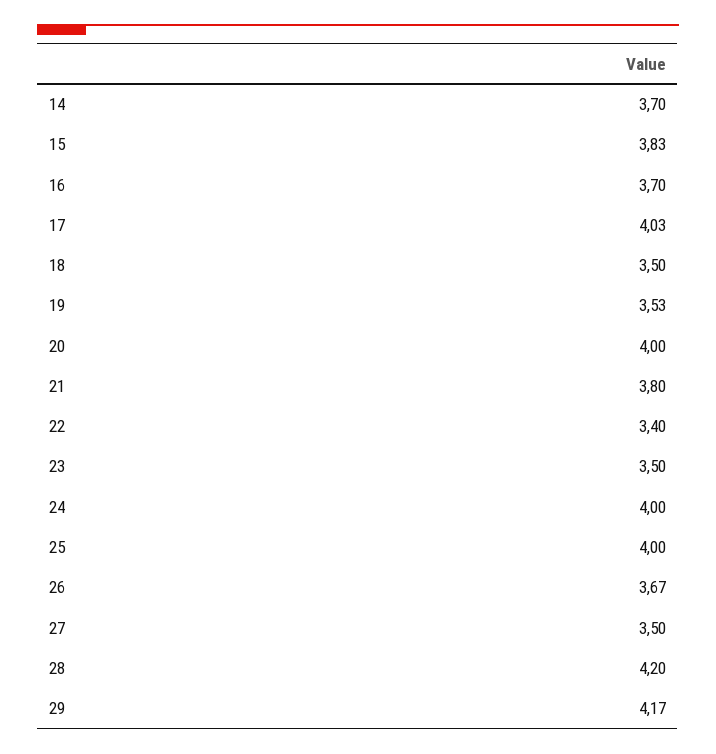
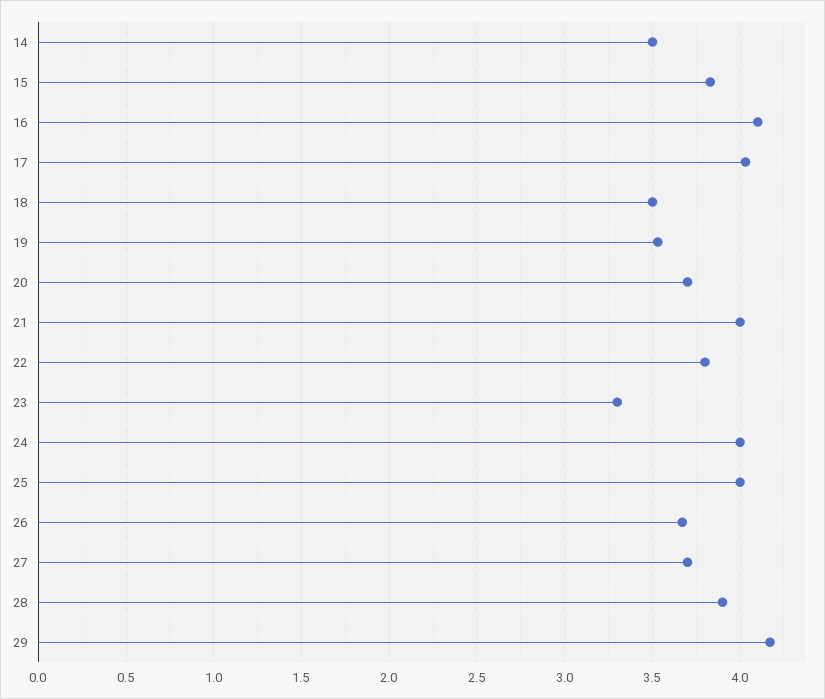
14: 3.7 -> 3.5
16: 3.7 -> 4.1
20: 4 -> 3.7
21: 3.8 -> 4
22: 3.4 -> 3.8
23: 3.5 -> 3.3
27: 3.5 -> 3.7
28: 4.2 -> 3.9

